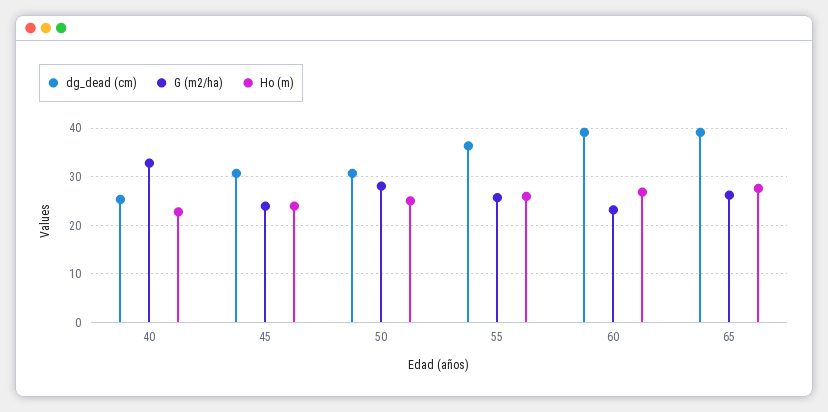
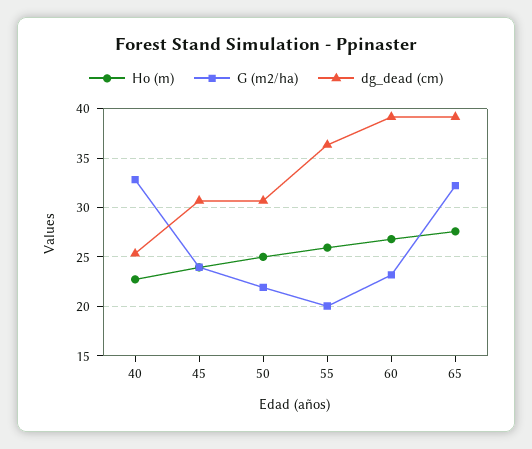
G (m2/ha), 50: 28 -> 22
G (m2/ha), 55: 26 -> 20
G (m2/ha), 65: 26 -> 32

